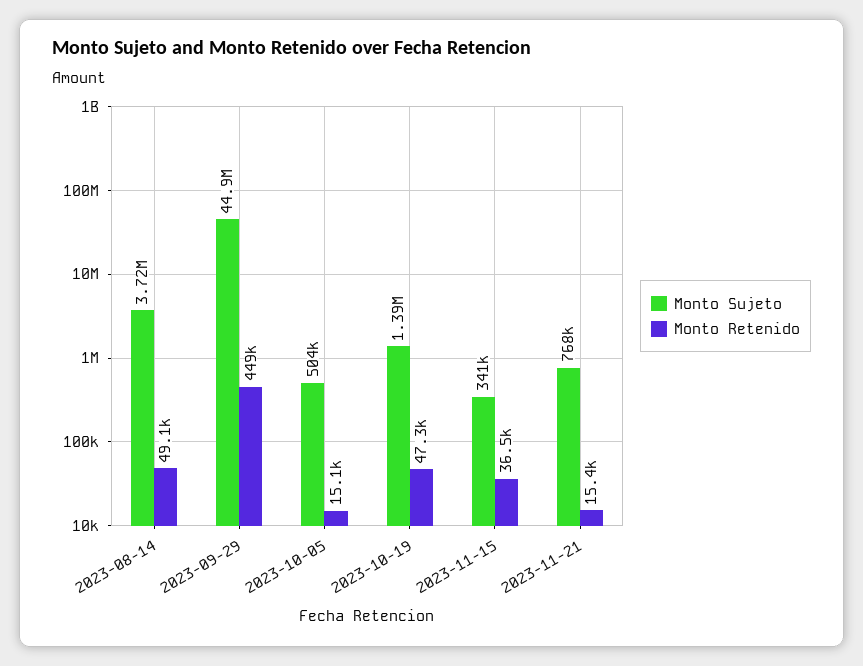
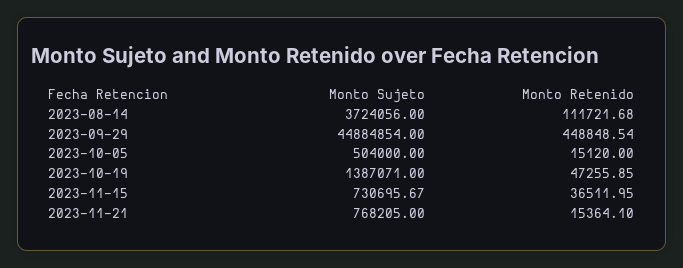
Monto Retenido, 2023-08-14: 49100 -> 111721.68
Monto Sujeto, 2023-11-15: 341000 -> 730695.67

